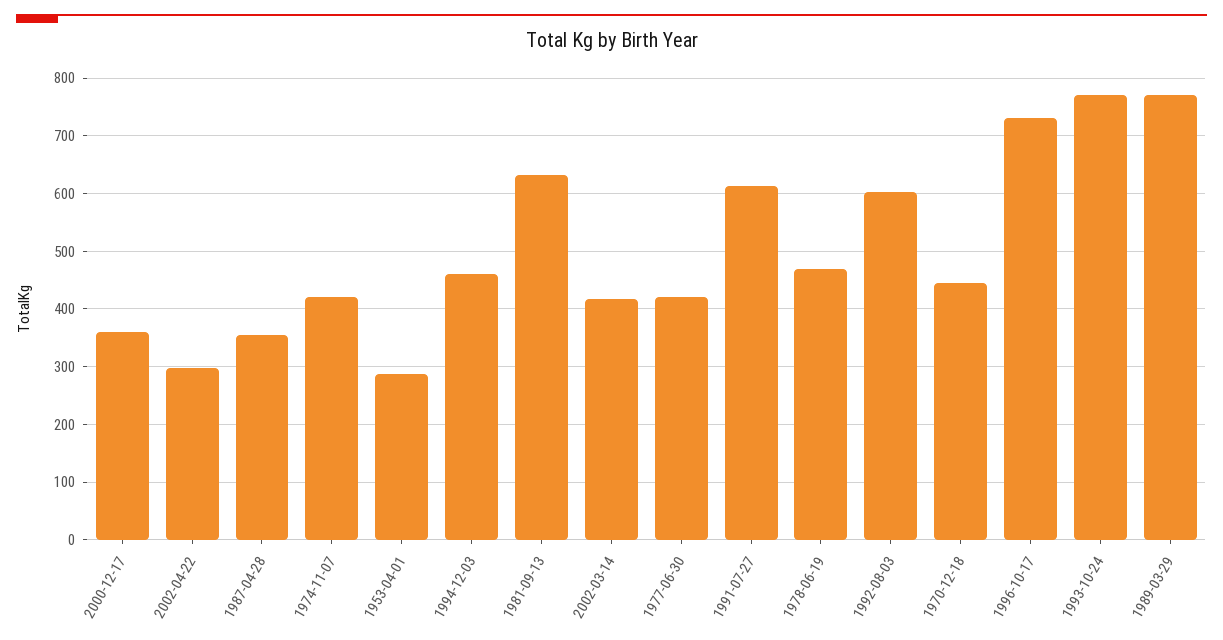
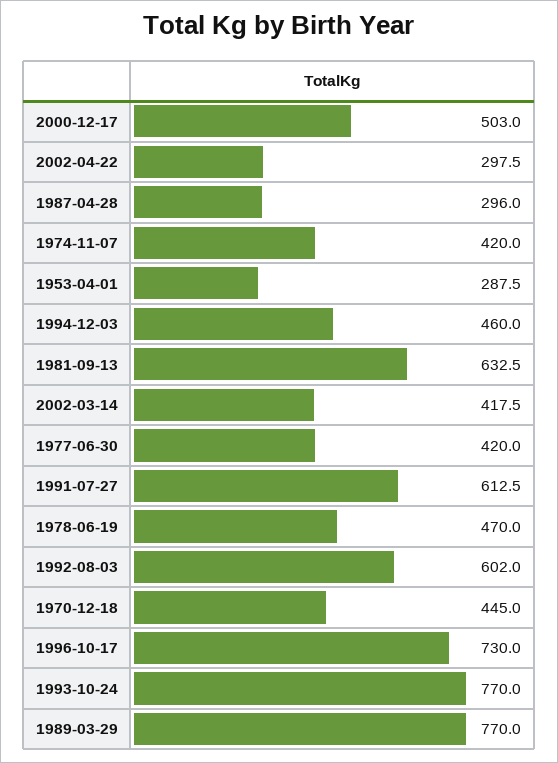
2000-12-17: 360 -> 503
1987-04-28: 360 -> 296

